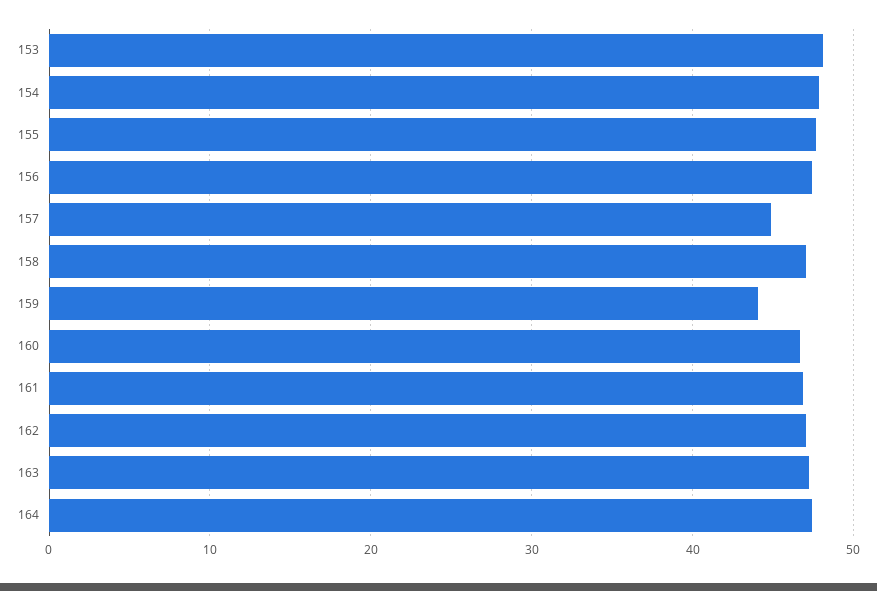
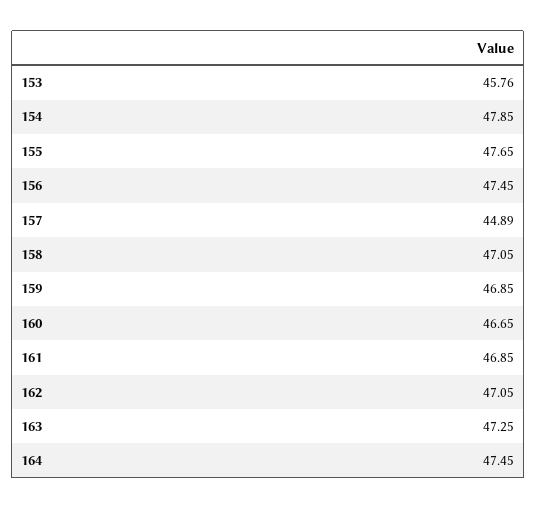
153: 48 -> 45.76
159: 44 -> 46.85

